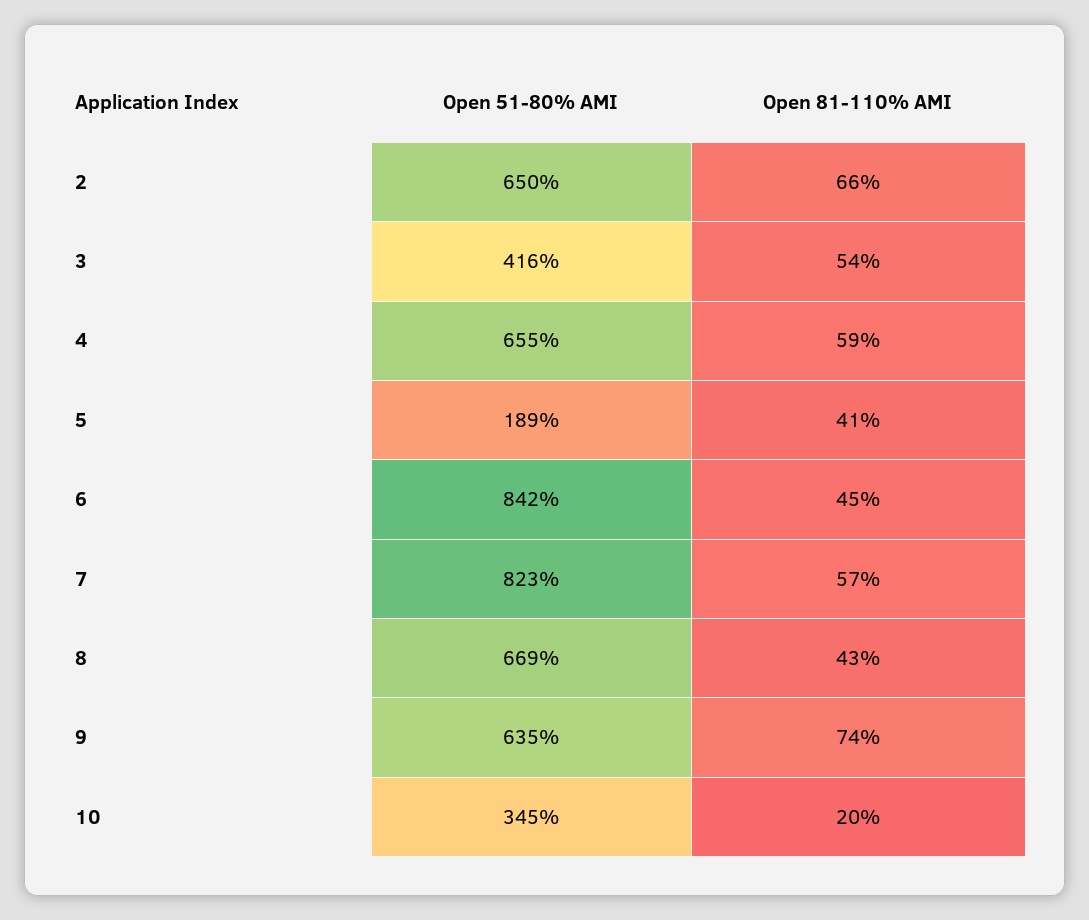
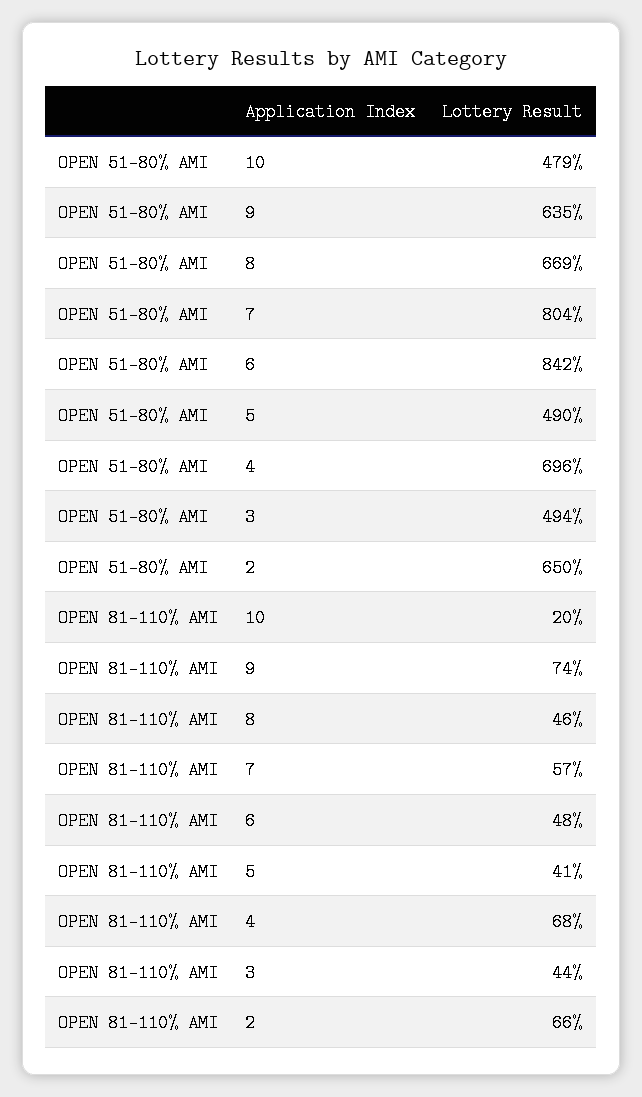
Open 51-80% AMI, 3: 416 -> 494
Open 81-110% AMI, 3: 54 -> 44
Open 51-80% AMI, 4: 655 -> 696
Open 81-110% AMI, 4: 59 -> 68
Open 51-80% AMI, 5: 189 -> 490
Open 81-110% AMI, 6: 45 -> 48
Open 51-80% AMI, 7: 823 -> 804
Open 81-110% AMI, 8: 43 -> 46
Open 51-80% AMI, 10: 345 -> 479

